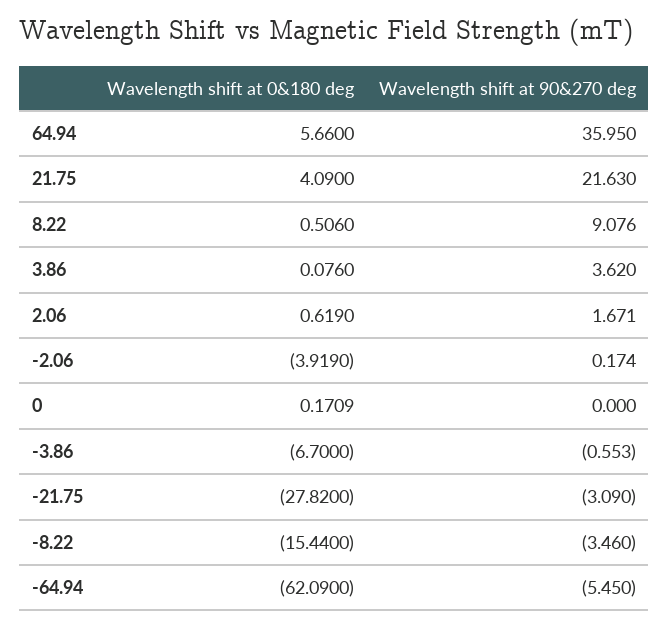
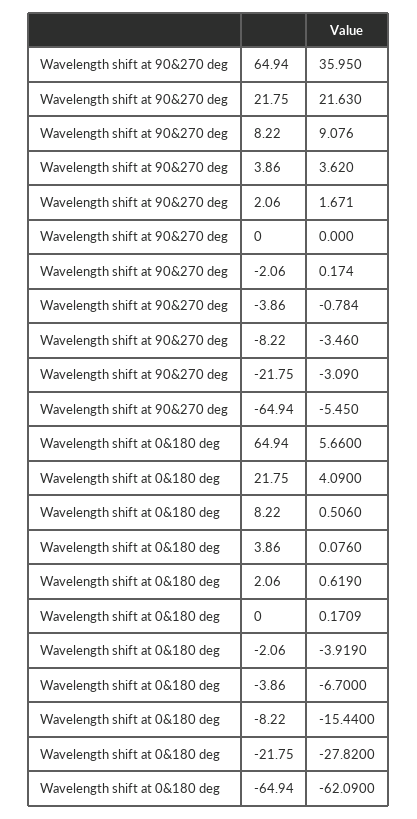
Wavelength shift at 90&270 deg, -3.86: -0.553 -> -0.784

